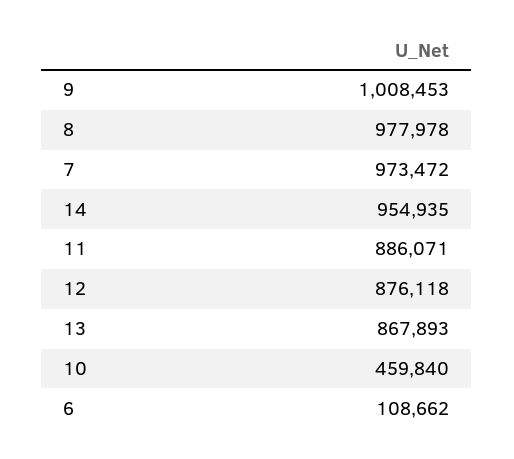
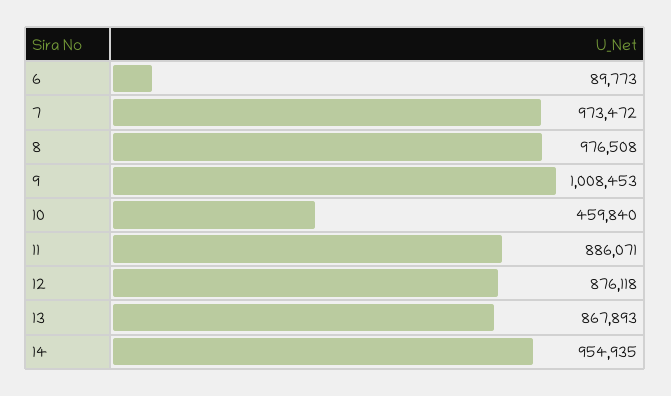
8: 977978 -> 976508
6: 108662 -> 89773

